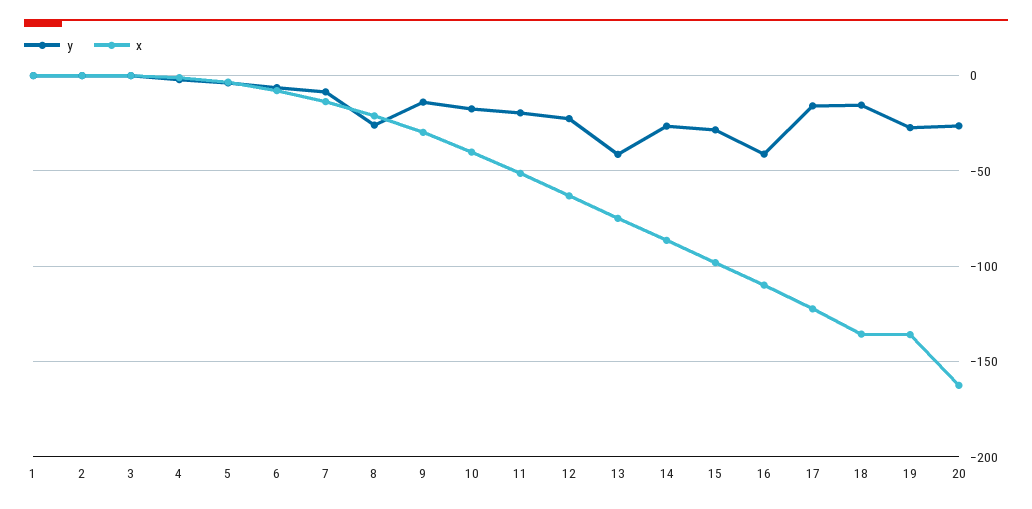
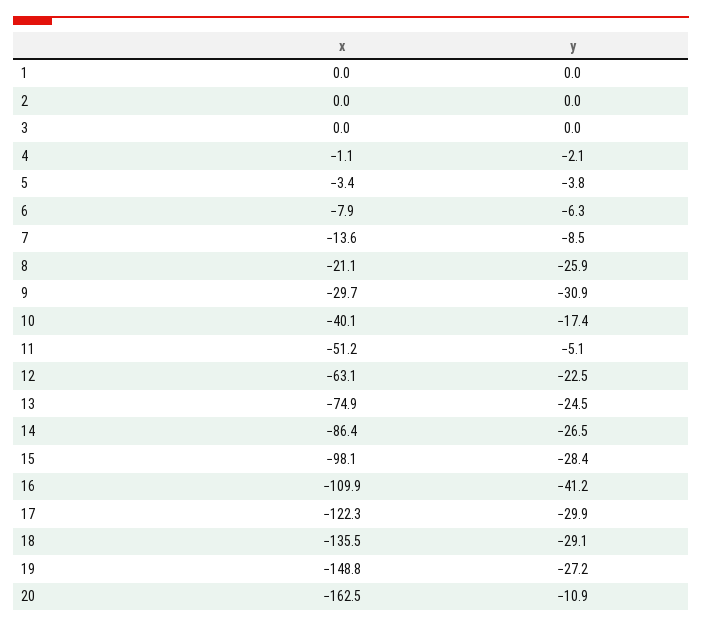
y, 9: -15 -> -30.9
y, 11: -20 -> -5.1
y, 13: -40 -> -24.5
y, 17: -15 -> -29.9
y, 18: -15 -> -29.1
x, 19: -135 -> -148.8
y, 20: -25 -> -10.9

